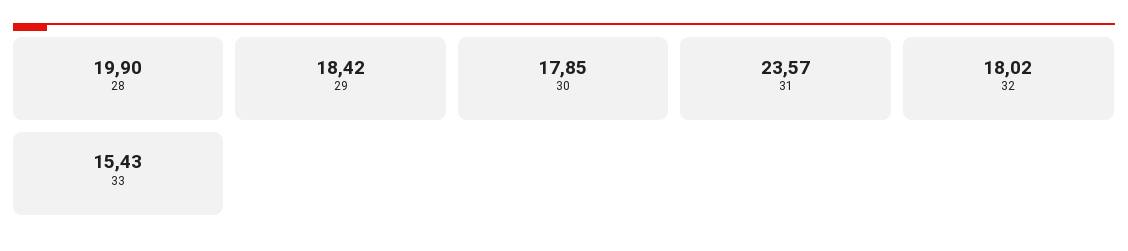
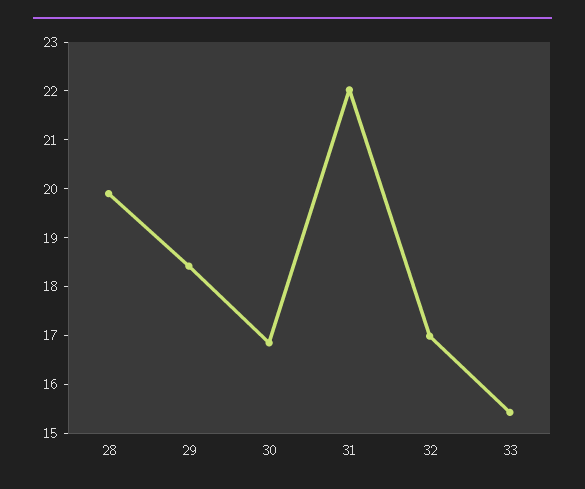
30: 17.85 -> 16.8
31: 23.57 -> 22
32: 18.02 -> 17

